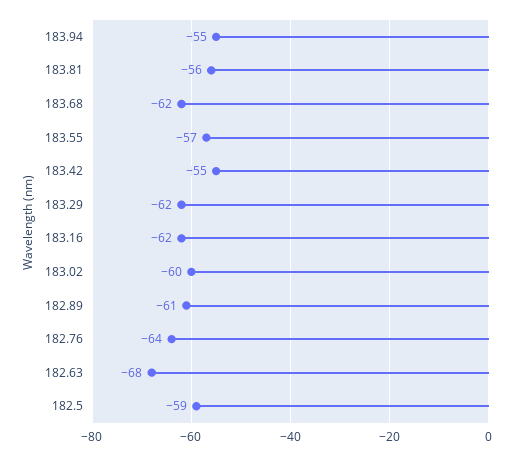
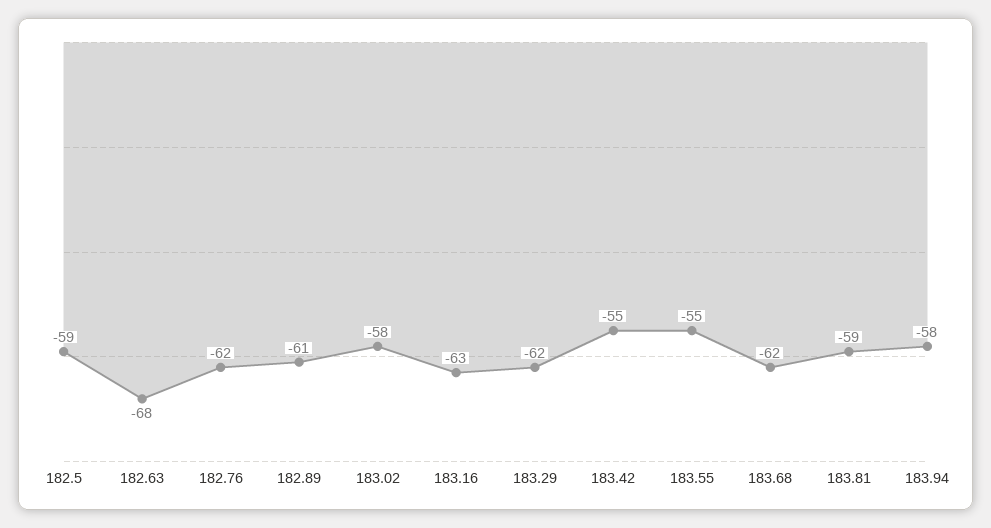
183.94: -55 -> -58
183.81: -56 -> -59
183.55: -57 -> -55
183.16: -62 -> -63
183.02: -60 -> -58
182.76: -64 -> -62

